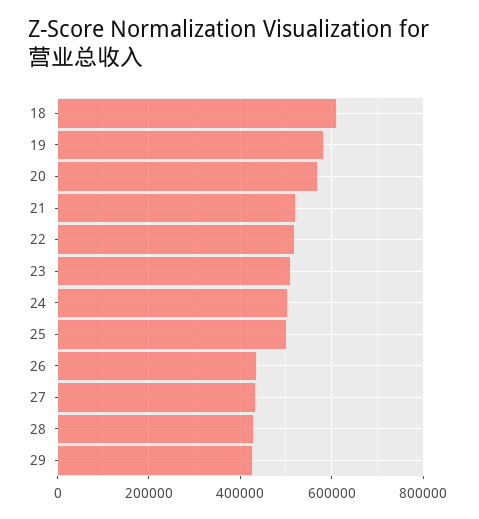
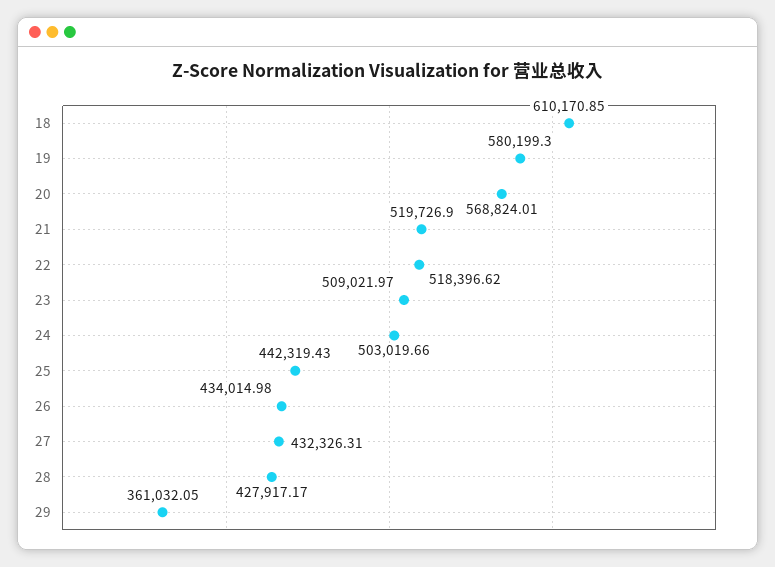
25: 500000 -> 442319.43
29: 420000 -> 361032.05

